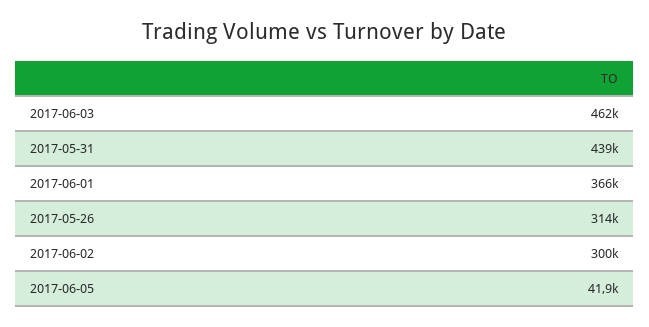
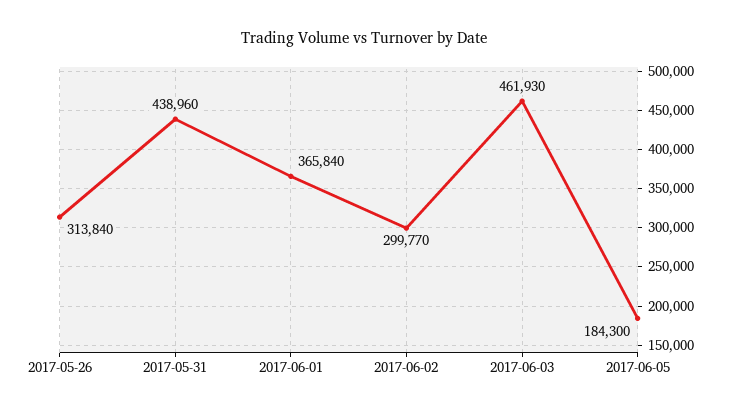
2017-06-05: 41900 -> 184300

